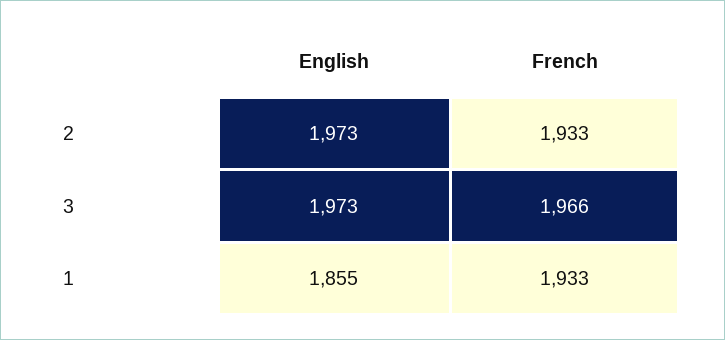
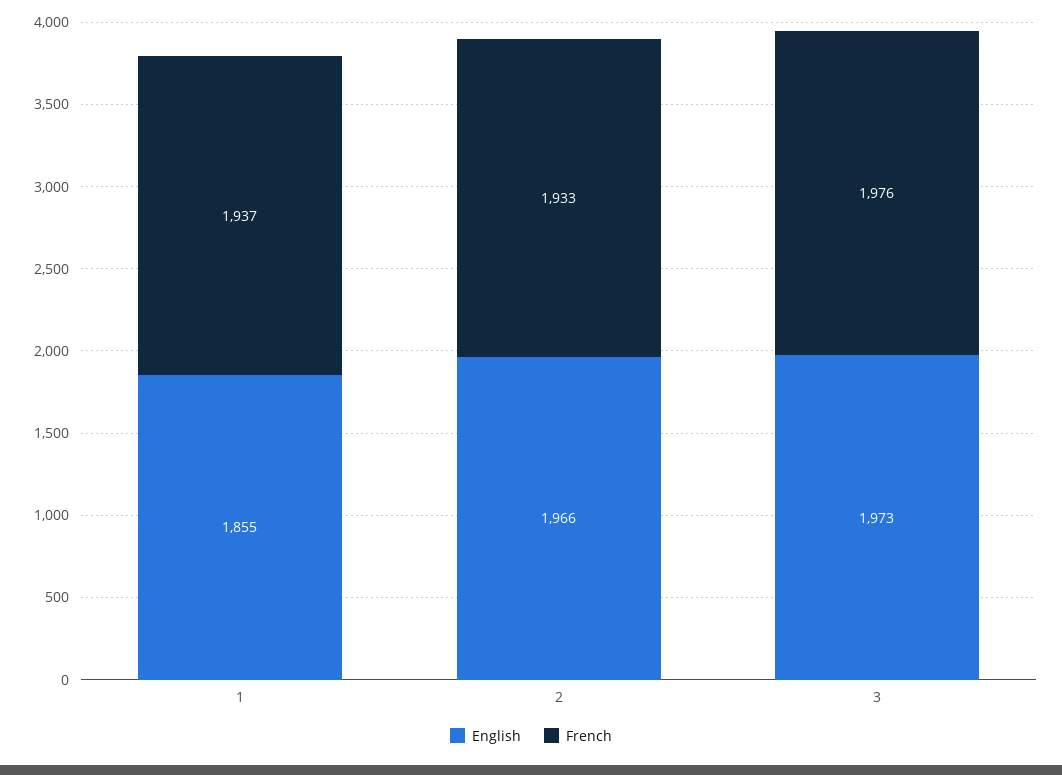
English, 2: 1973 -> 1966
French, 3: 1966 -> 1976
French, 1: 1933 -> 1937

